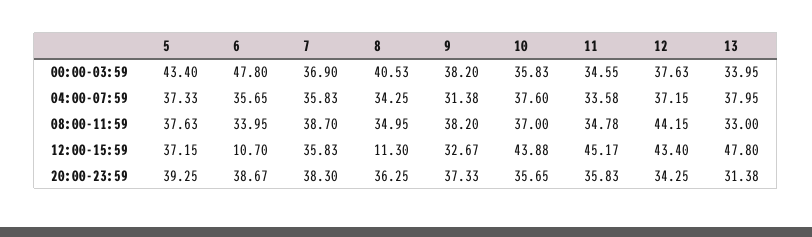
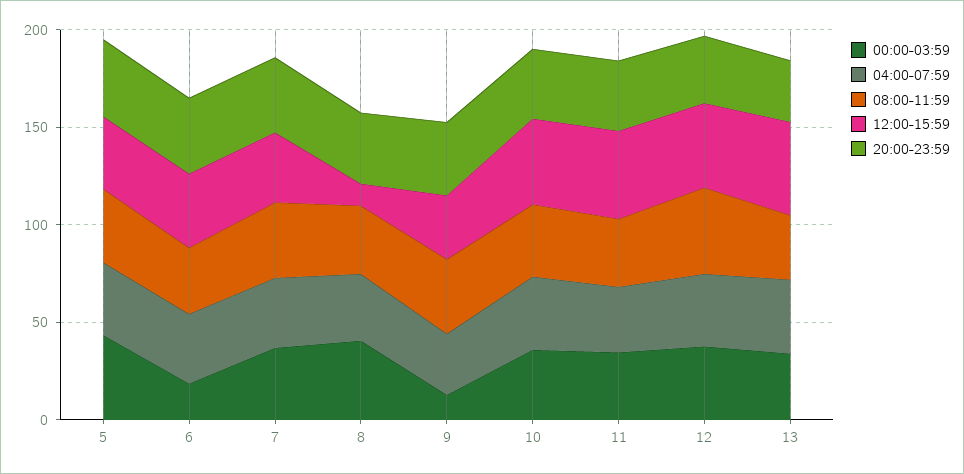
00:00-03:59, 6: 47.8 -> 20
00:00-03:59, 9: 38.2 -> 10
12:00-15:59, 6: 10.7 -> 40

